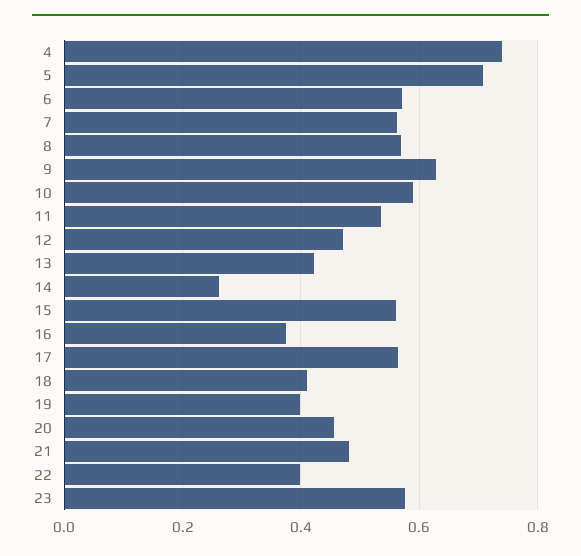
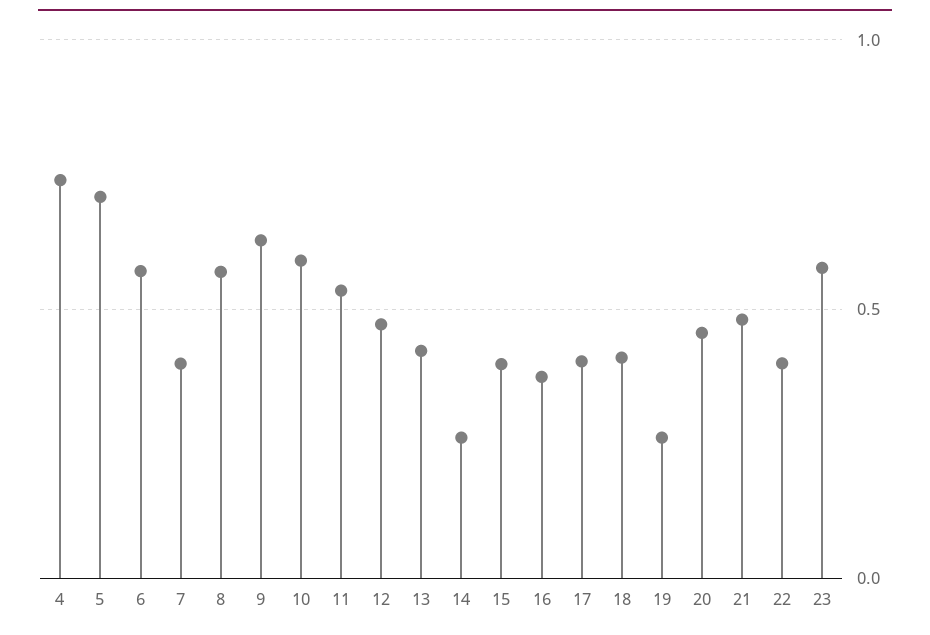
7: 0.56 -> 0.4
15: 0.56 -> 0.4
17: 0.56 -> 0.4
19: 0.4 -> 0.25

